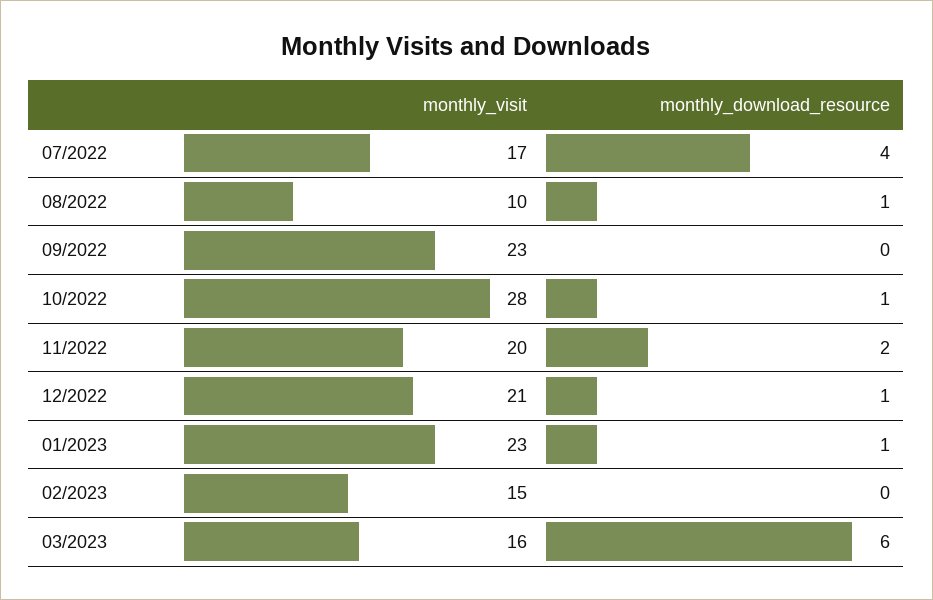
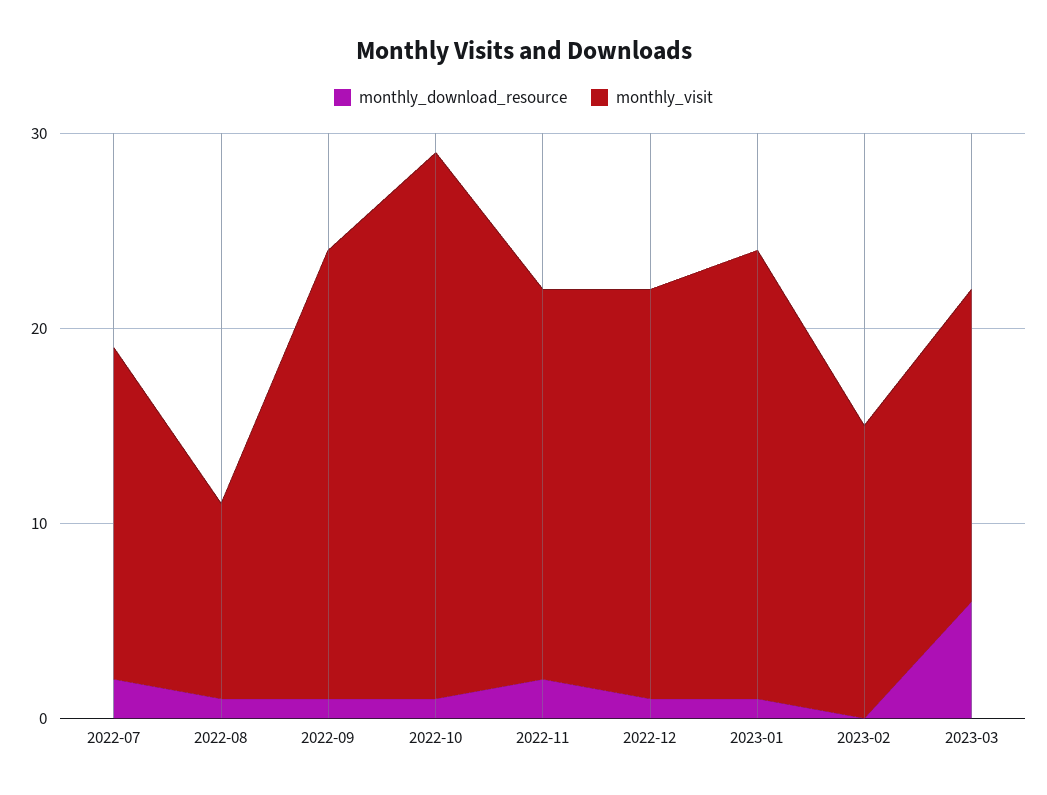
monthly_download_resource, 07/2022: 4 -> 2
monthly_download_resource, 09/2022: 0 -> 1

